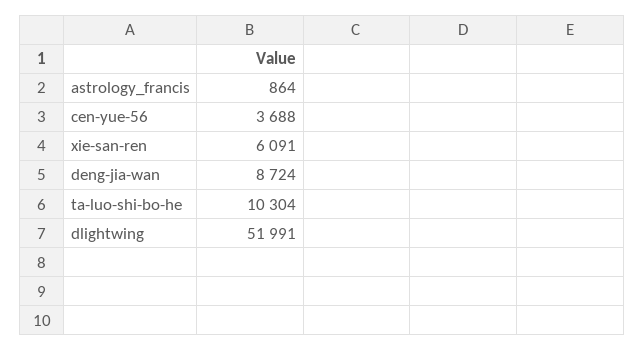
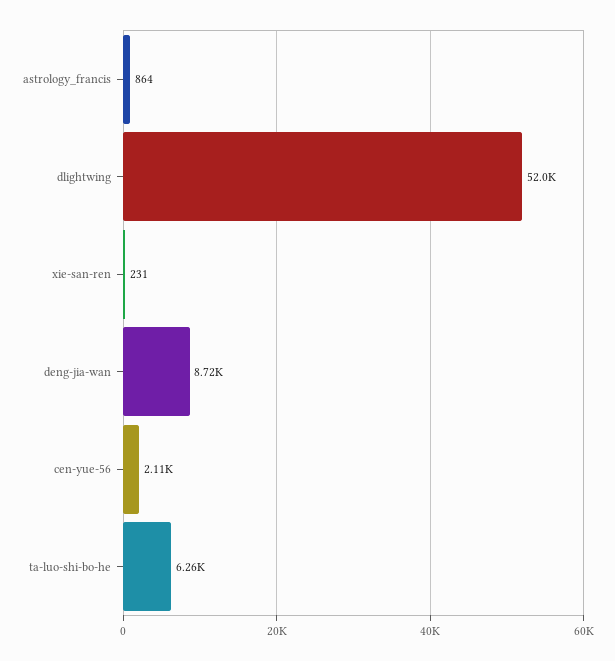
cen-yue-56: 3688 -> 2110
xie-san-ren: 6091 -> 231
ta-luo-shi-bo-he: 10304 -> 6260

